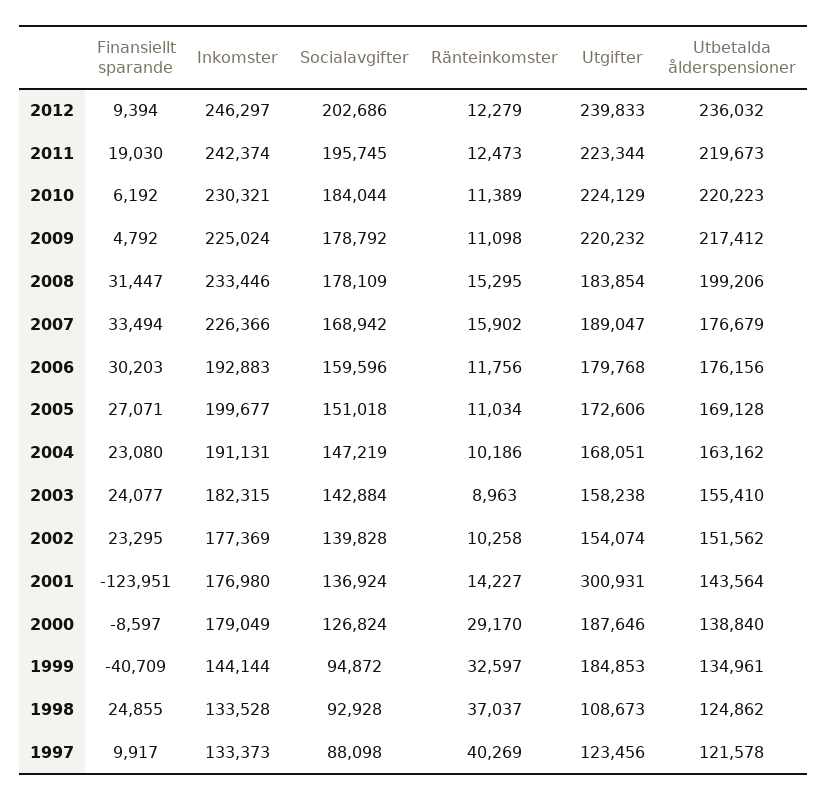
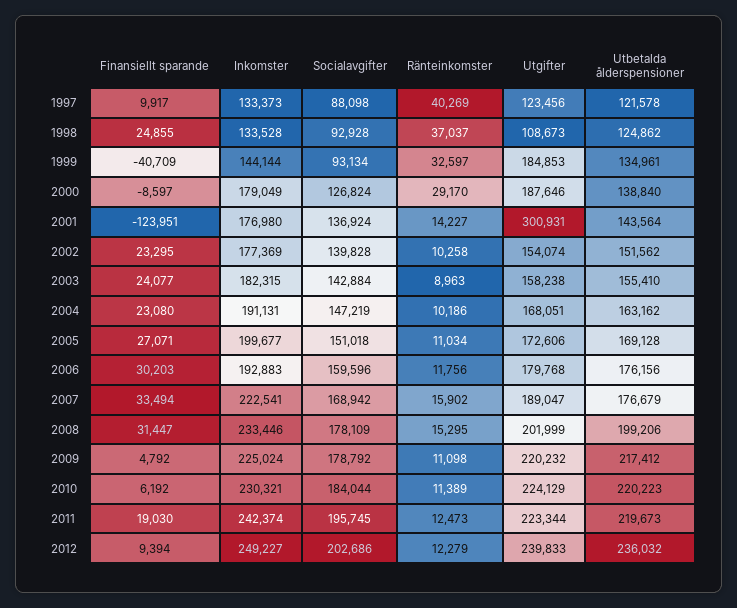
Inkomster, 2012: 246297 -> 249227
Utgifter, 2008: 183854 -> 201999
Inkomster, 2007: 226366 -> 222541
Socialavgifter, 1999: 94872 -> 93134

